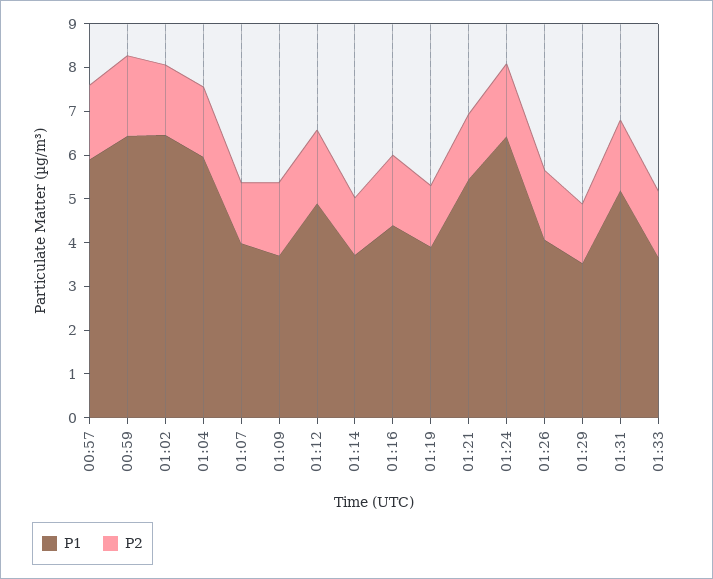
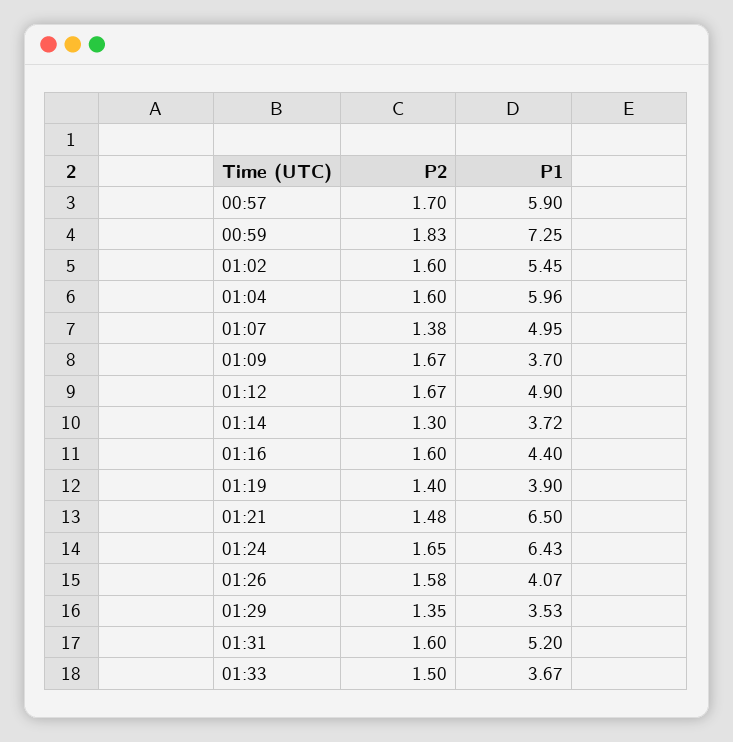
P1, 00:59: 6.4 -> 7.25
P1, 01:02: 6.4 -> 5.45
P1, 01:07: 4 -> 4.95
P1, 01:21: 5.4 -> 6.5

